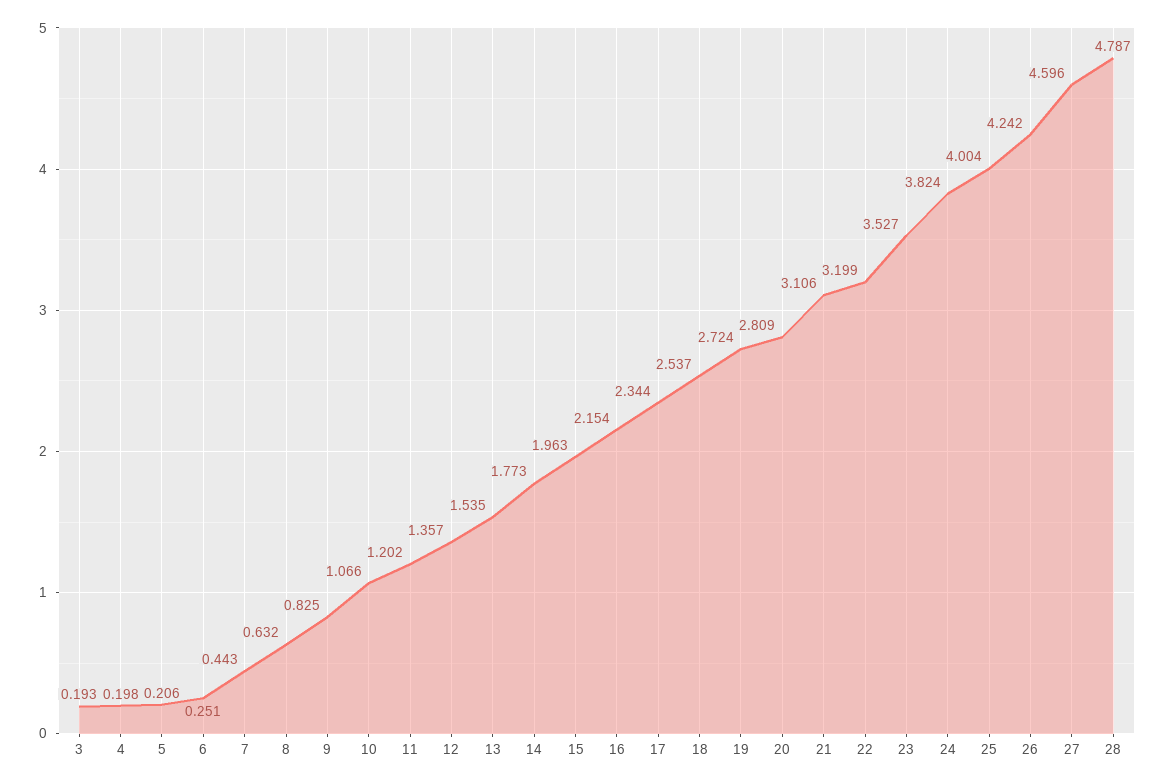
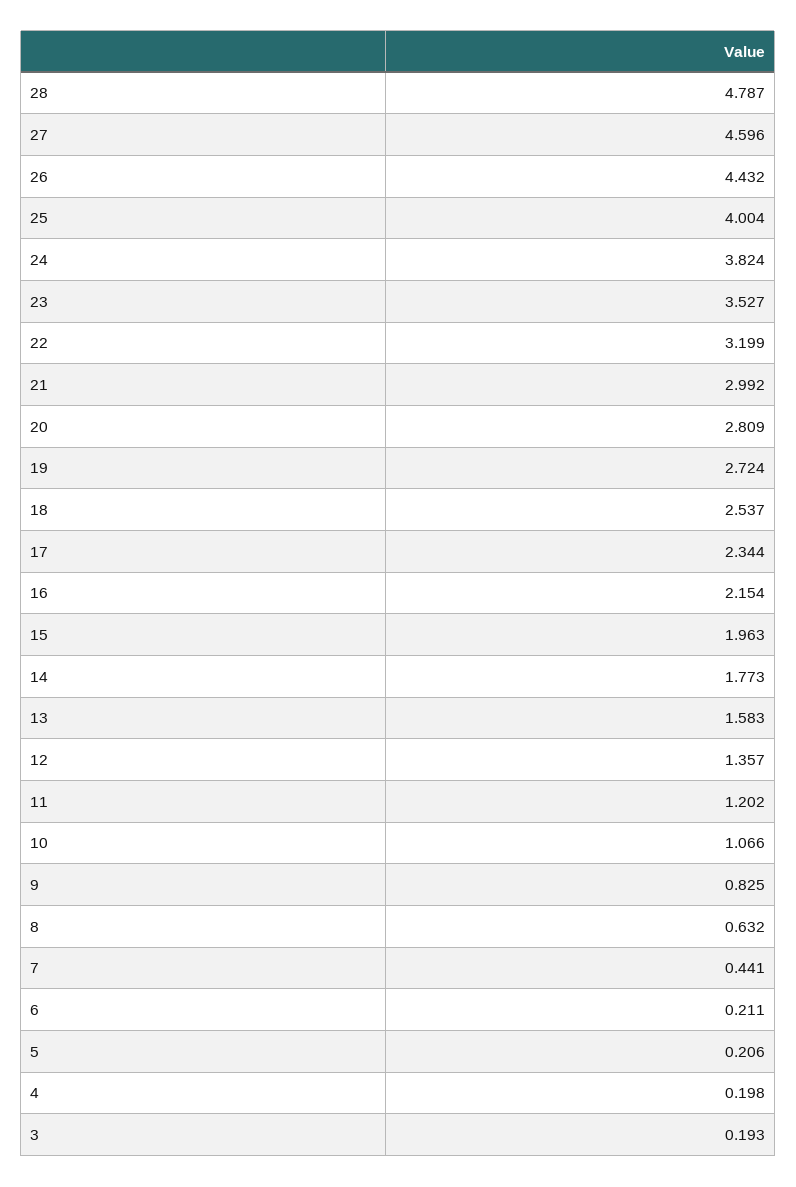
6: 0.251 -> 0.211
7: 0.443 -> 0.441
13: 1.535 -> 1.583
21: 3.106 -> 2.992
26: 4.242 -> 4.432

